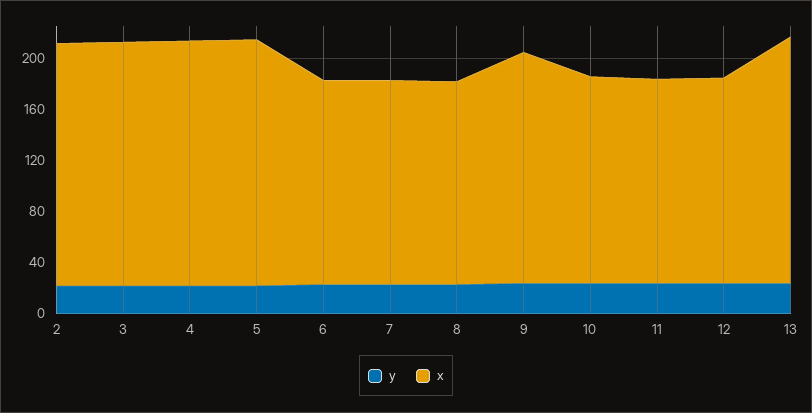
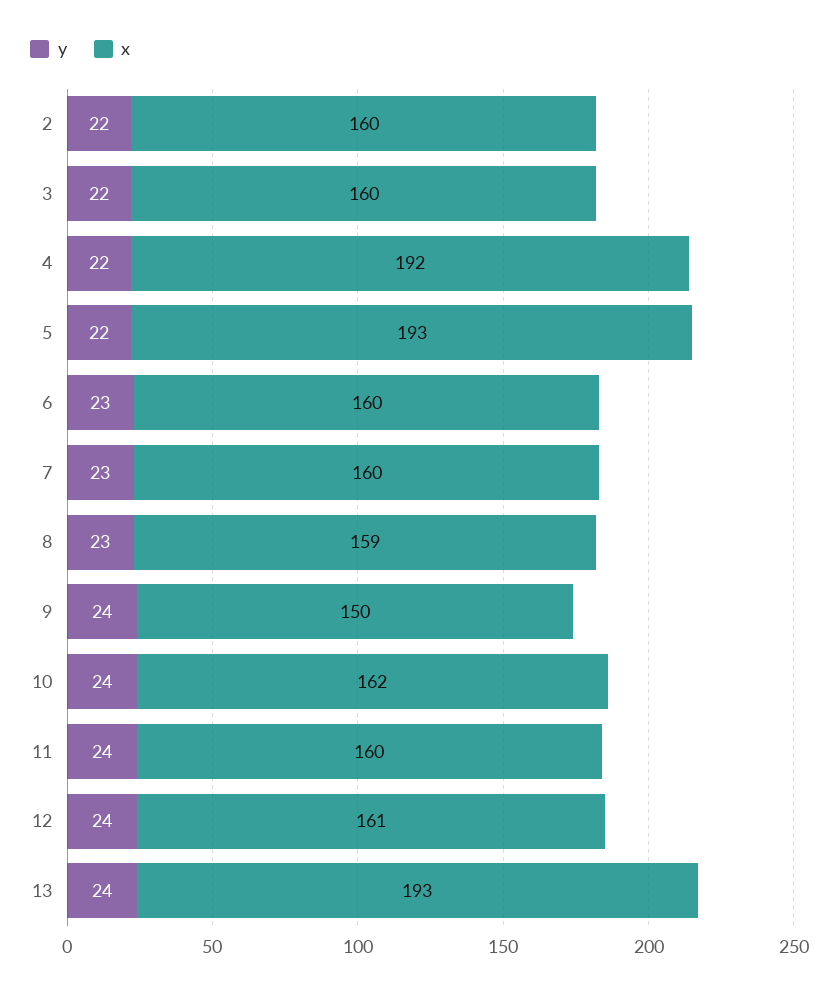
x, 2: 190 -> 160
x, 3: 190 -> 160
x, 9: 180 -> 150

